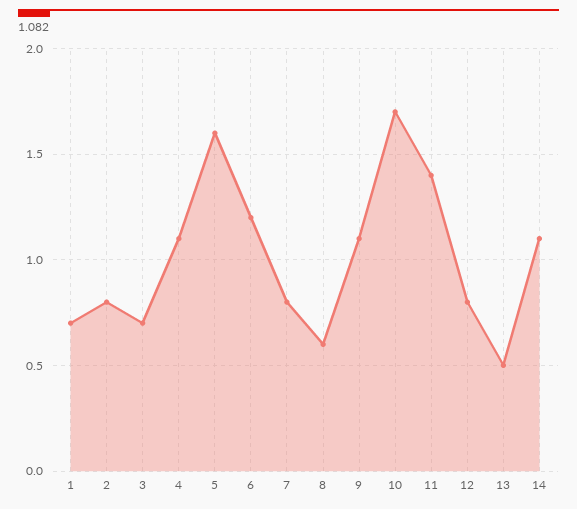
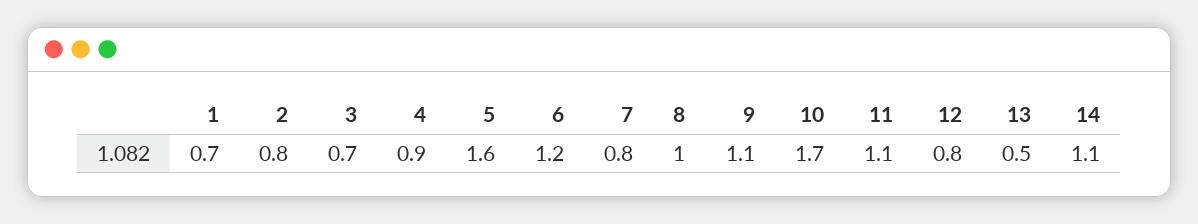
4: 1.1 -> 0.9
8: 0.6 -> 1
11: 1.4 -> 1.1

